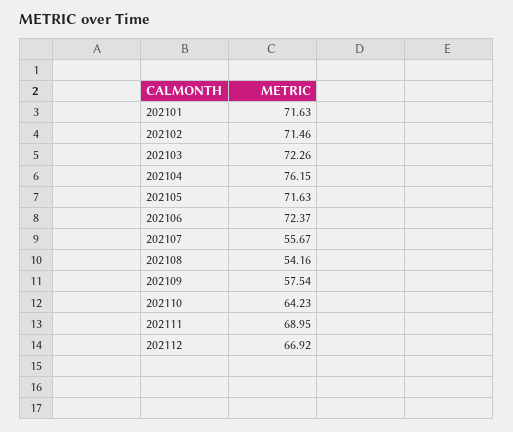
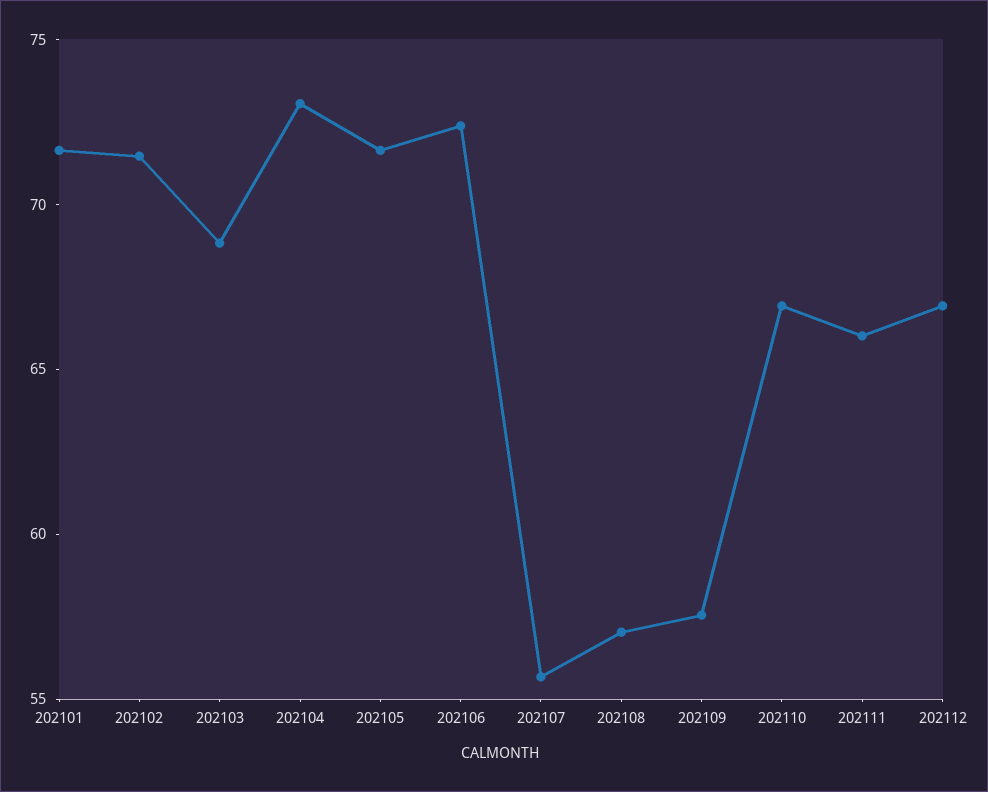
202103: 72.26 -> 69
202104: 76.15 -> 73
202108: 54.16 -> 57
202110: 64.23 -> 67
202111: 68.95 -> 66

